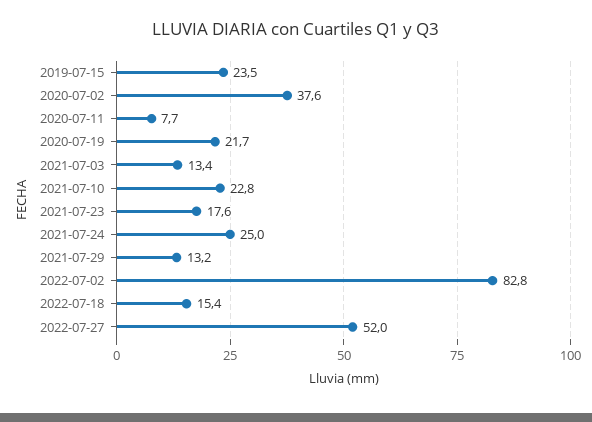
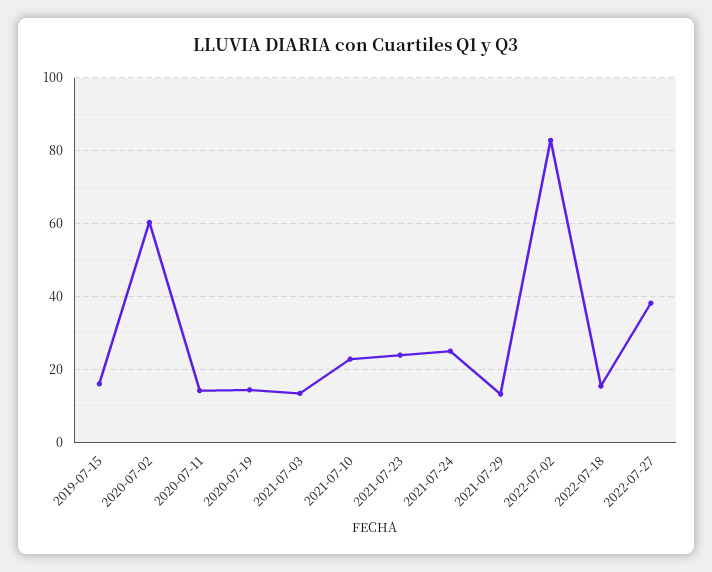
2019-07-15: 23.5 -> 16
2020-07-02: 37.6 -> 60
2020-07-11: 7.7 -> 14
2020-07-19: 21.7 -> 14
2021-07-23: 17.6 -> 24
2022-07-27: 52 -> 38

